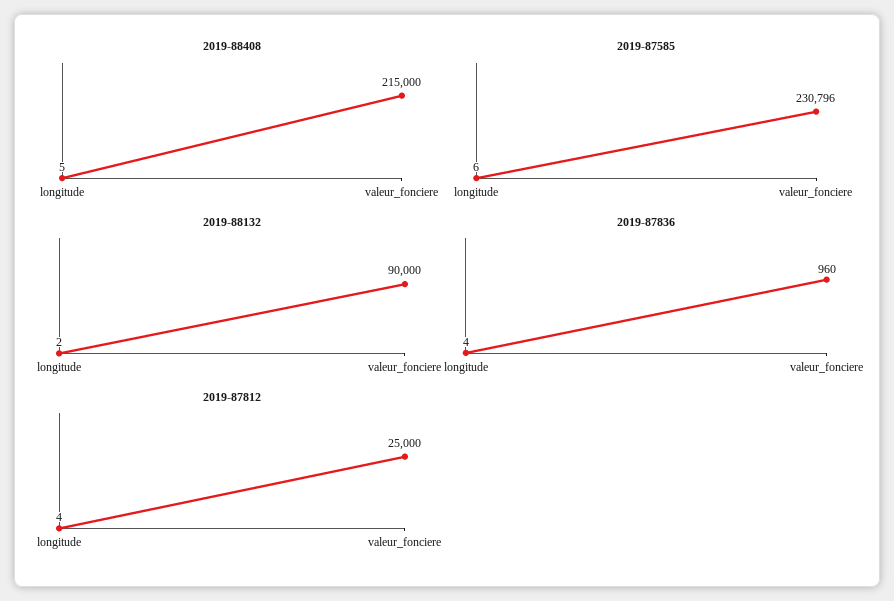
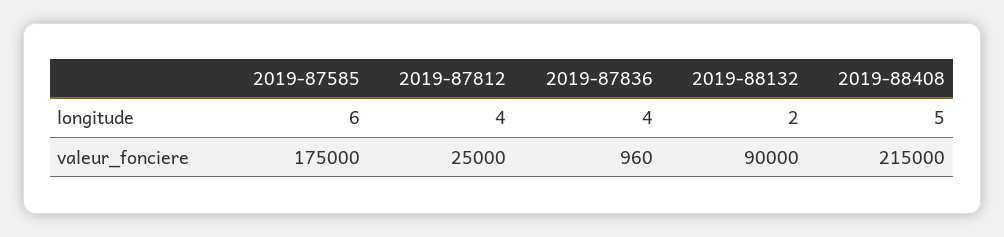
2019-87585, valeur_fonciere: 230796 -> 175000

